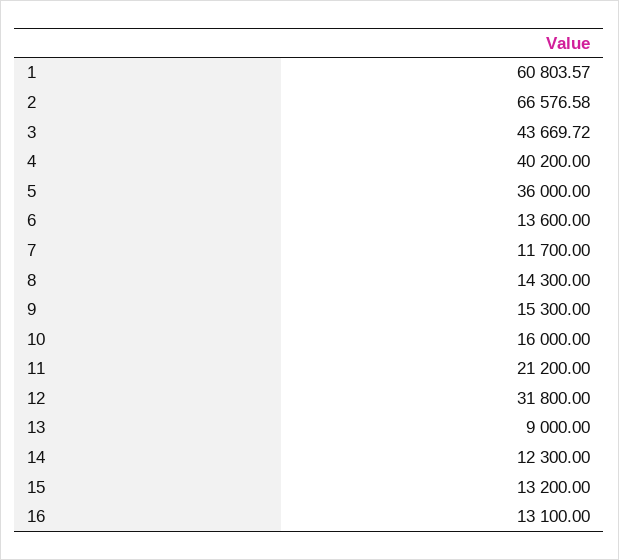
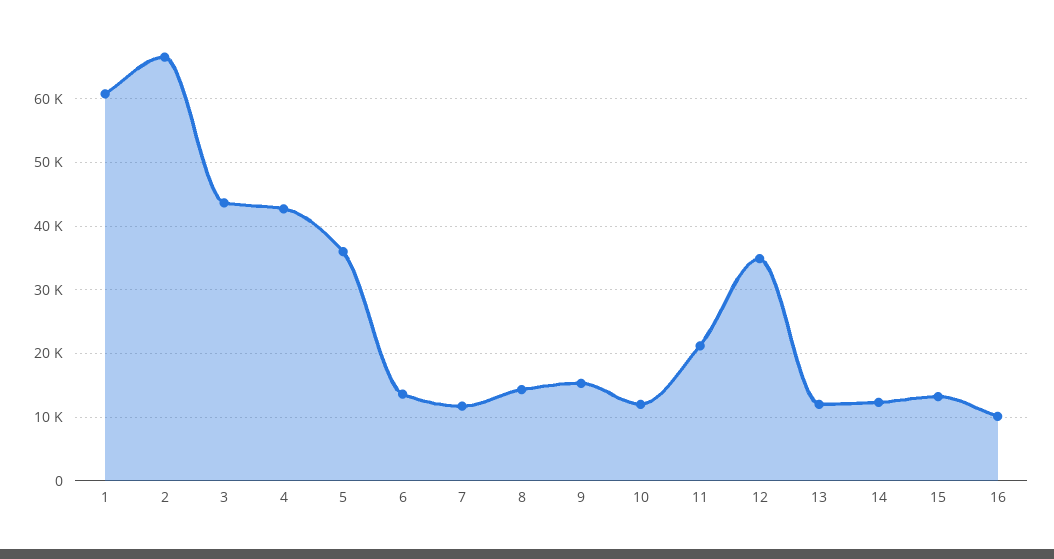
4: 40200 -> 43000
10: 16000 -> 12000
12: 31800 -> 35000
13: 9000 -> 12000
16: 13100 -> 10000

